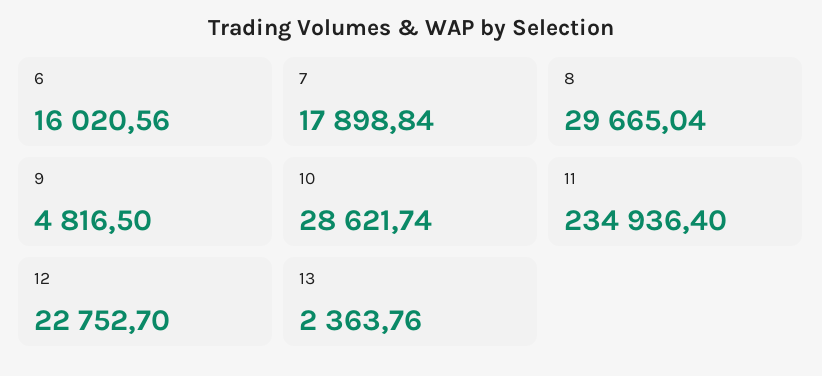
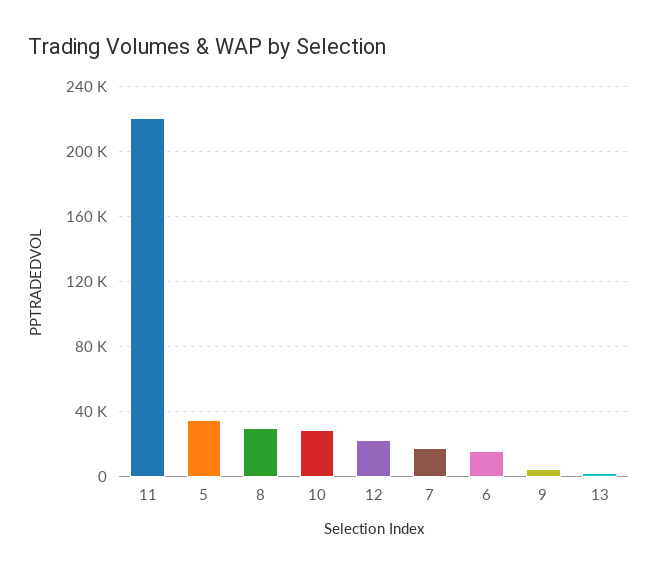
11: 234936.4 -> 220000
5: none -> 35000

